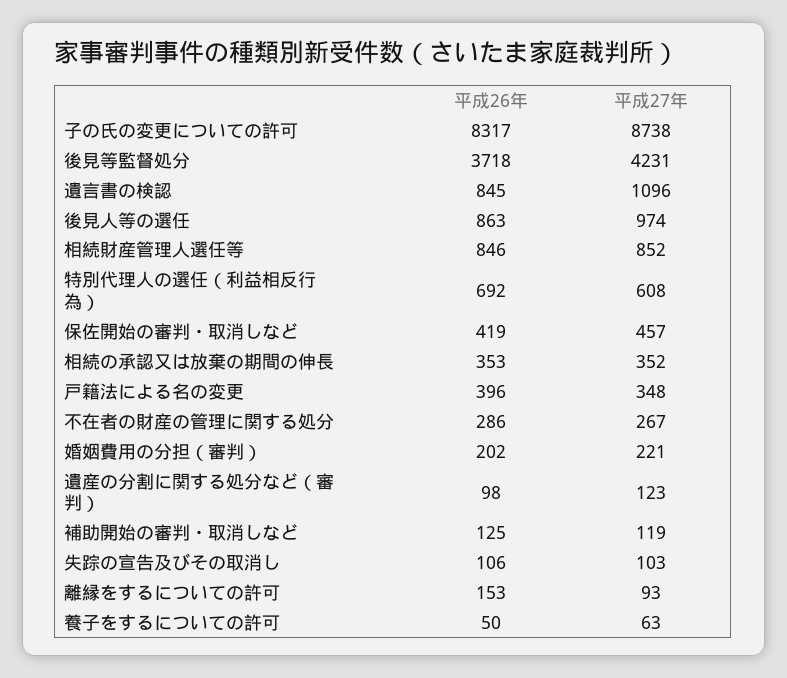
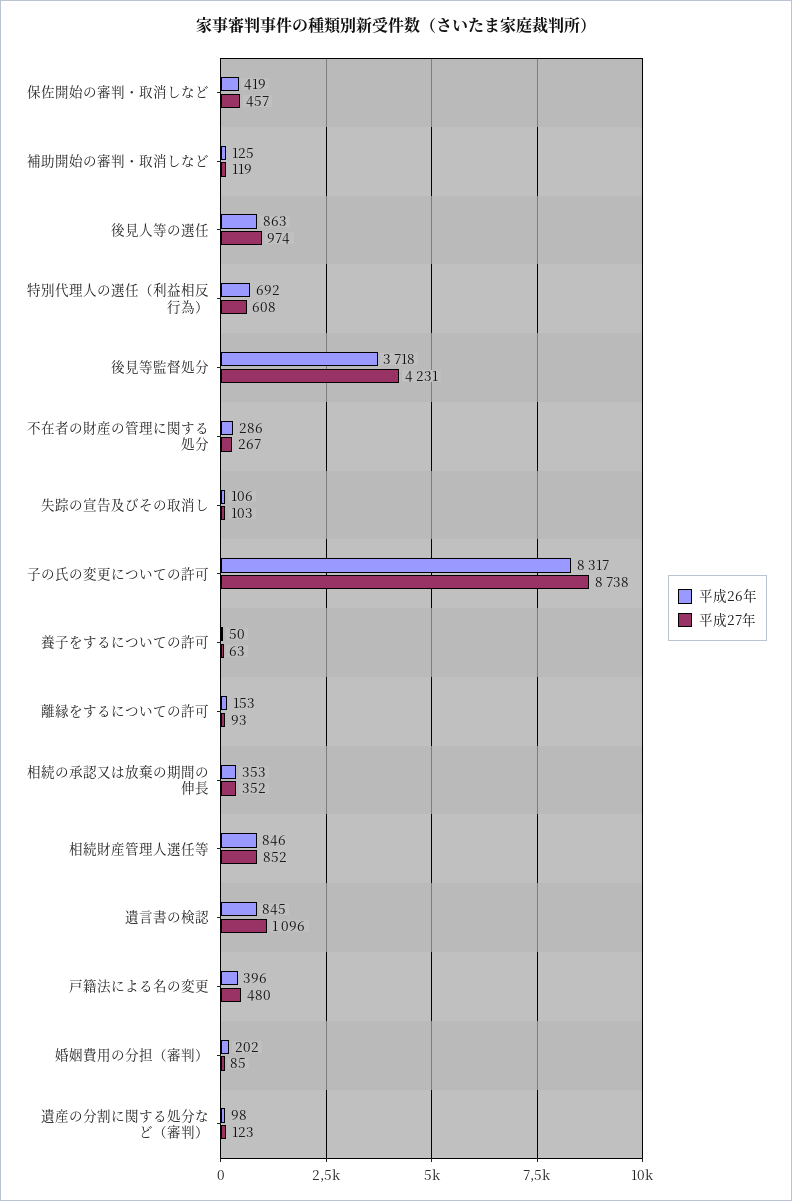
平成27年, 戸籍法による名の変更: 348 -> 480
平成27年, 婚姻費用の分担（審判）: 221 -> 85

